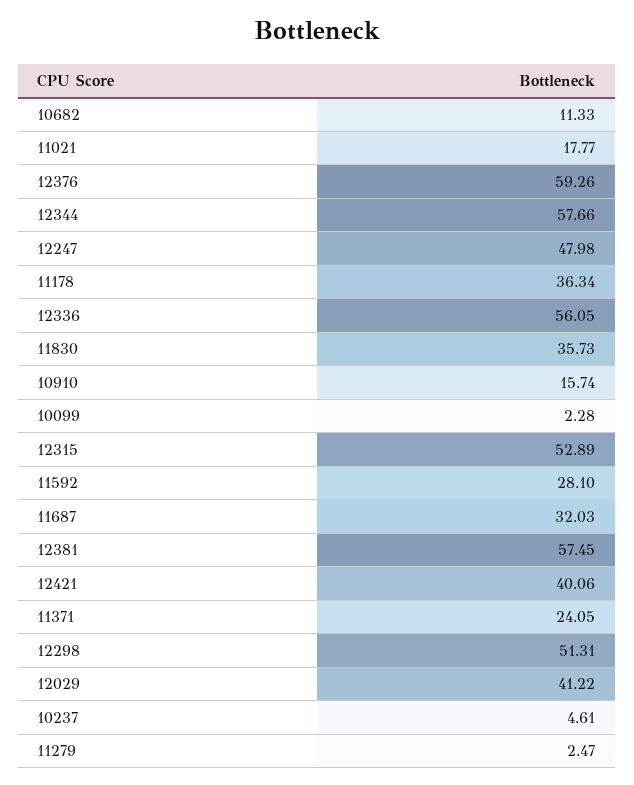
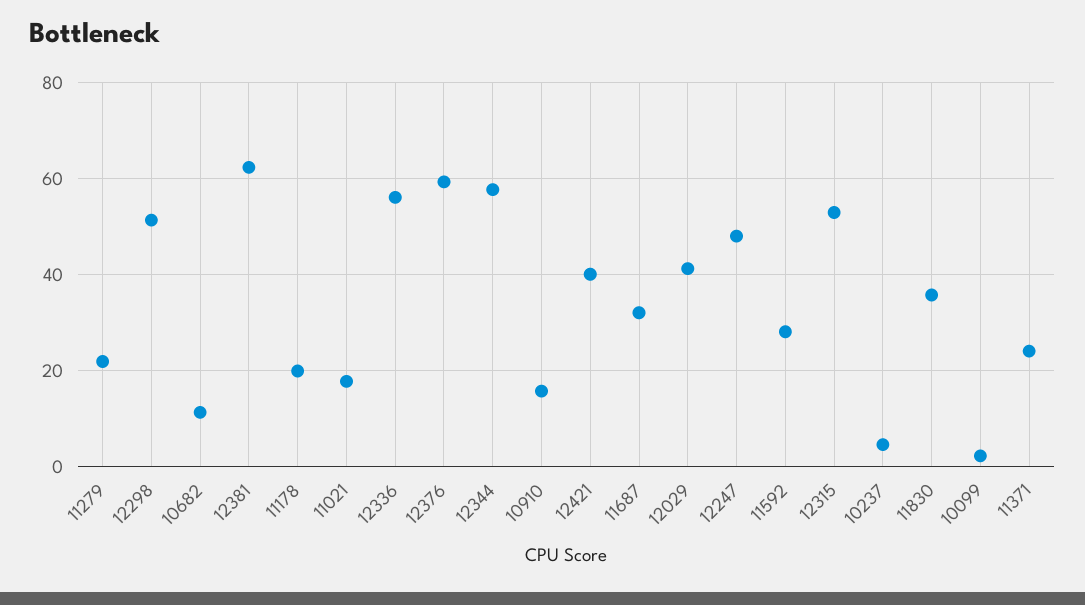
11178: 36.34 -> 20
12381: 57.45 -> 62
11279: 2.47 -> 22

